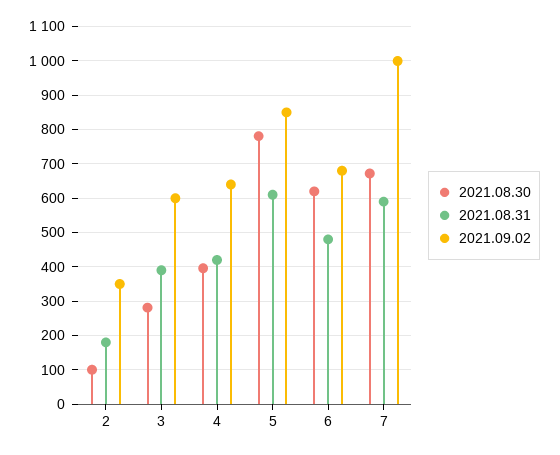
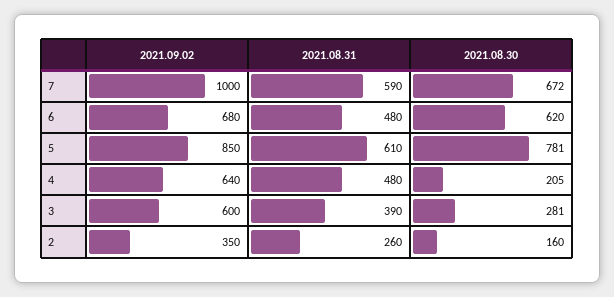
2021.08.30, 2: 100 -> 160
2021.08.31, 2: 180 -> 260
2021.08.30, 4: 400 -> 205
2021.08.31, 4: 420 -> 480

